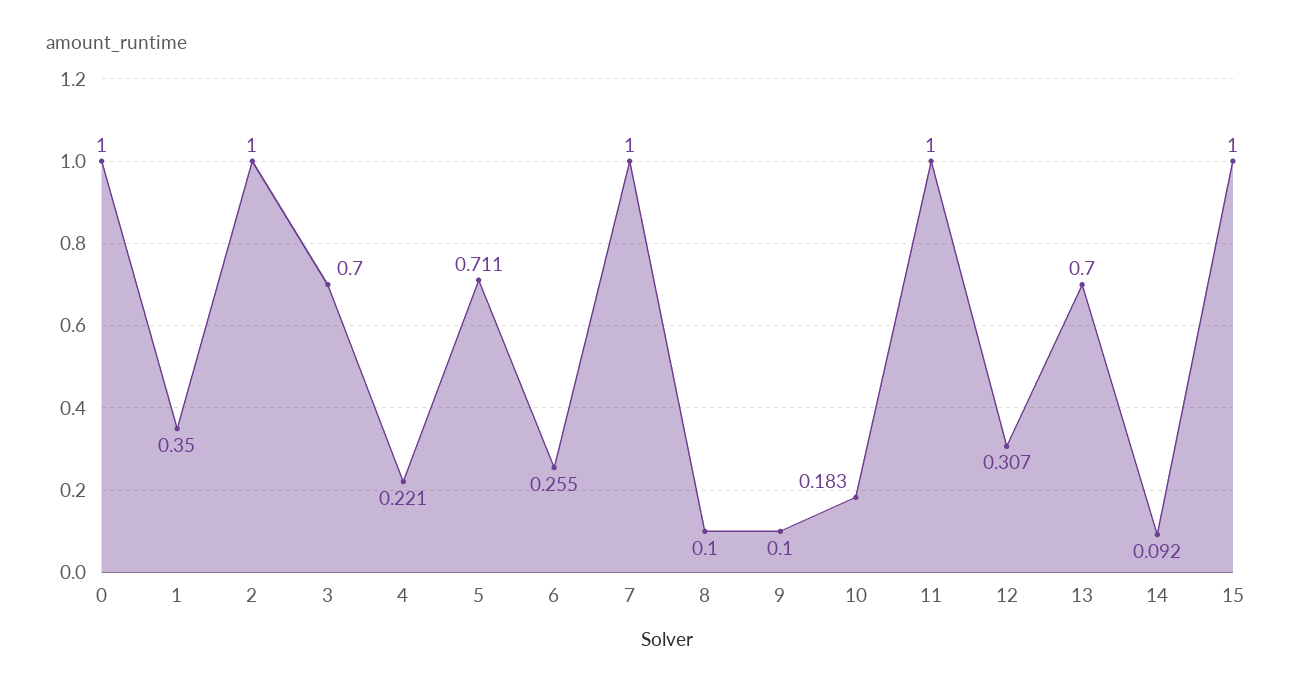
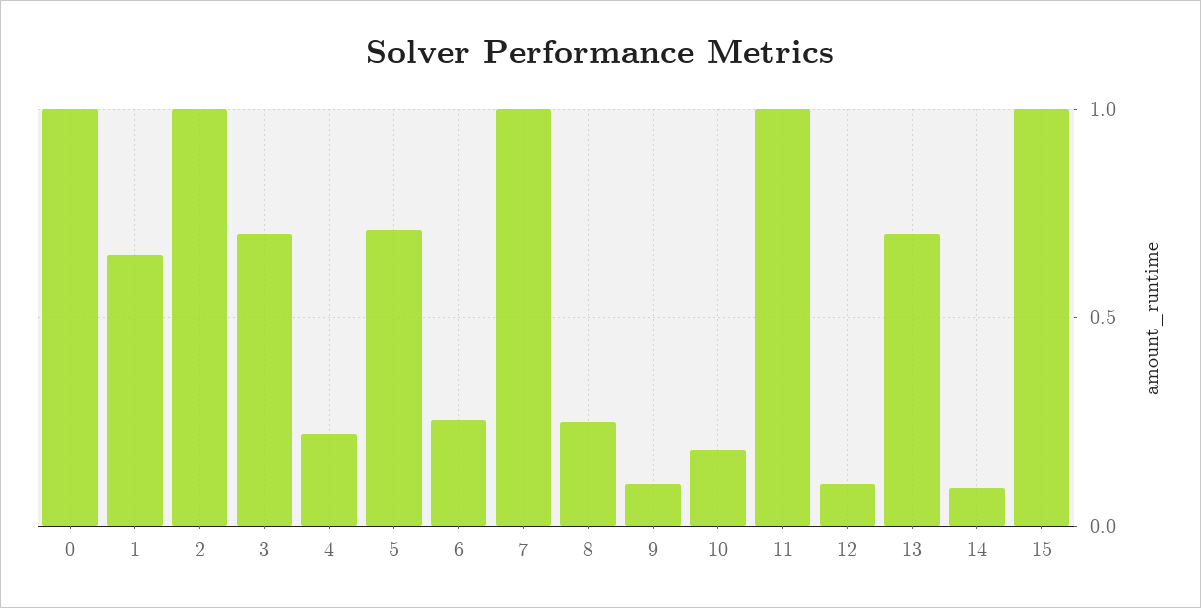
1: 0.35 -> 0.65
8: 0.1 -> 0.25
12: 0.307 -> 0.1

